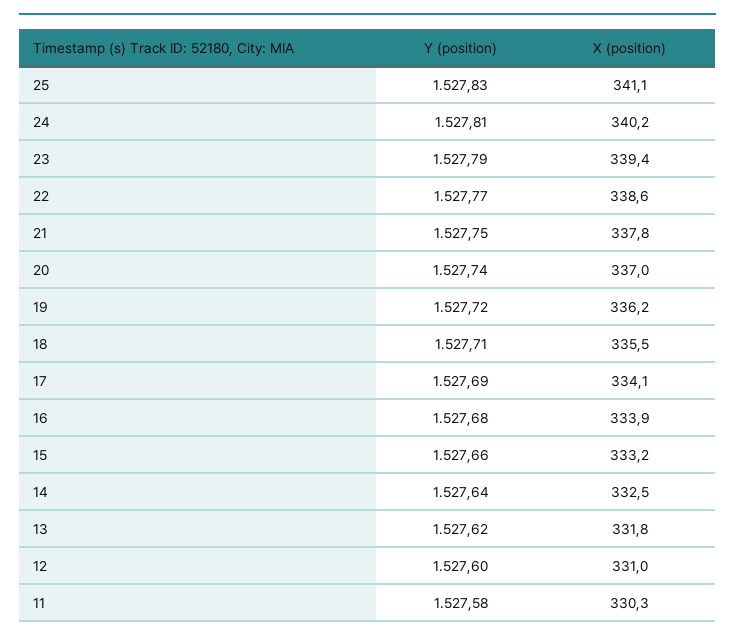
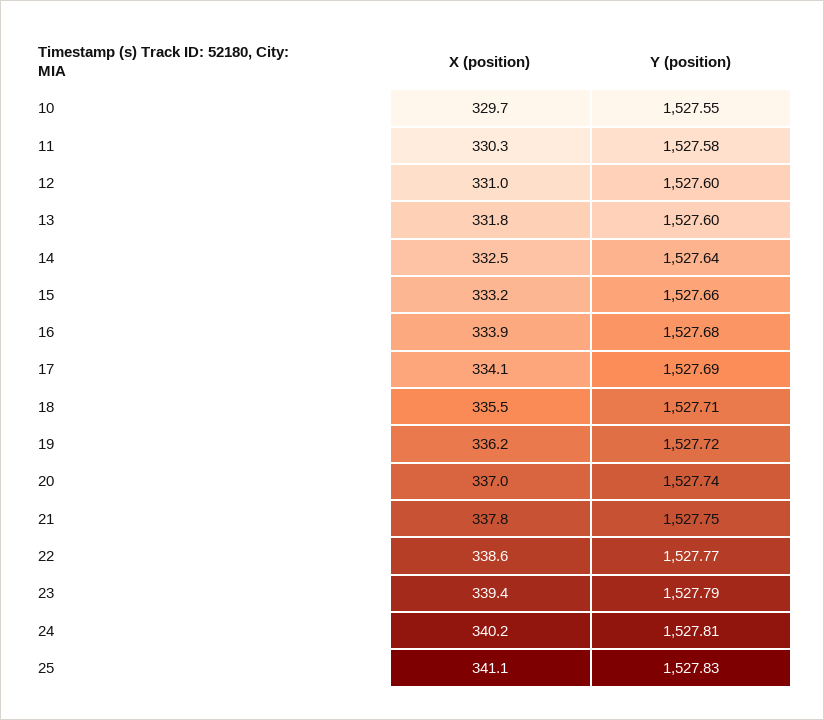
Y (position), 13: 1527.62 -> 1527.6
X (position), 10: none -> 329.7
Y (position), 10: none -> 1527.55

